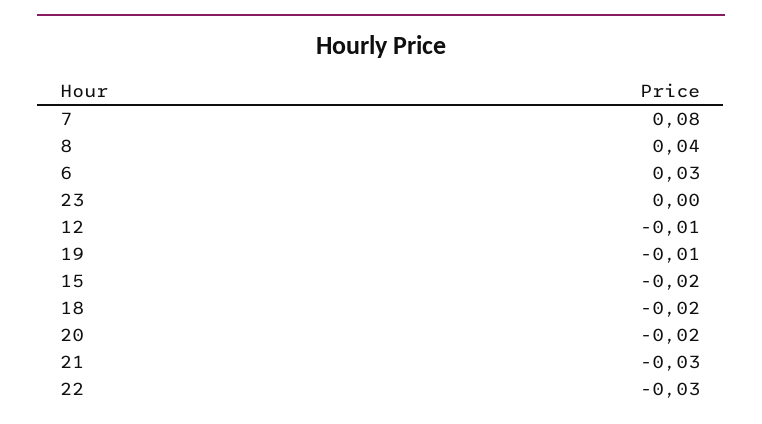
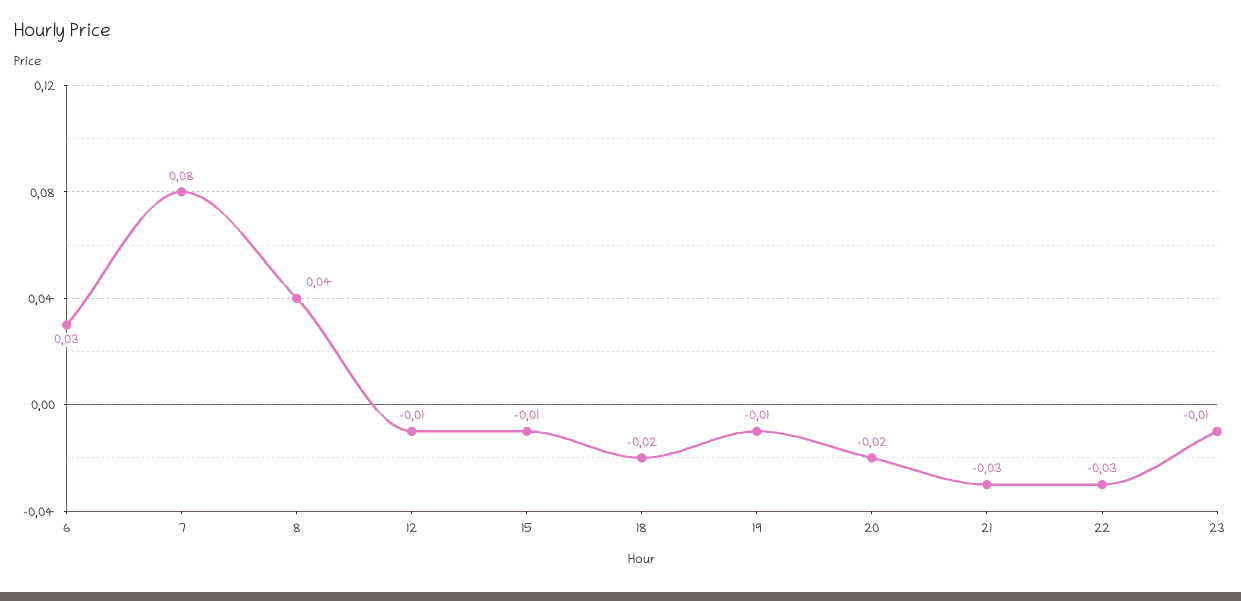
23: 0 -> -0.01
15: -0.02 -> -0.01

